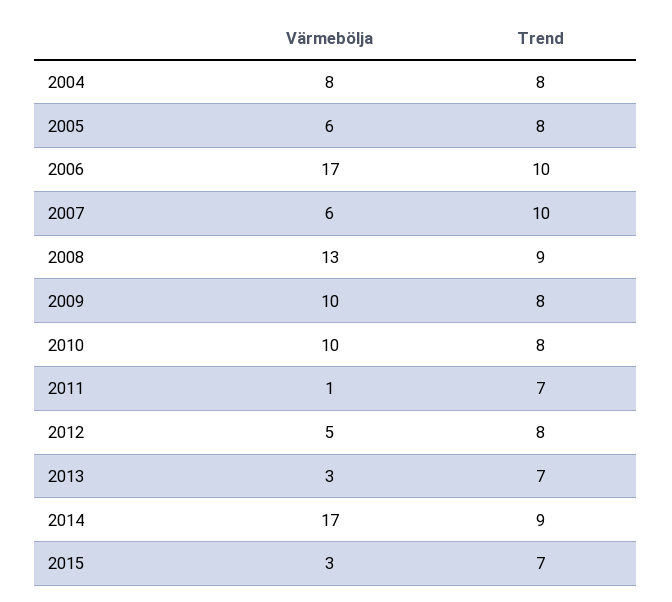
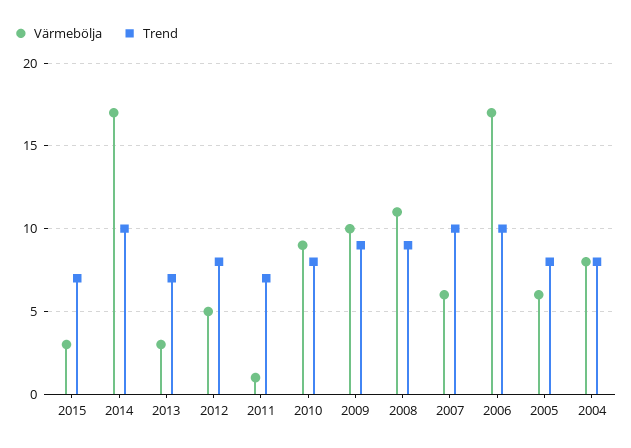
Värmebölja, 2008: 13 -> 11
Trend, 2009: 8 -> 9
Värmebölja, 2010: 10 -> 9
Trend, 2014: 9 -> 10

